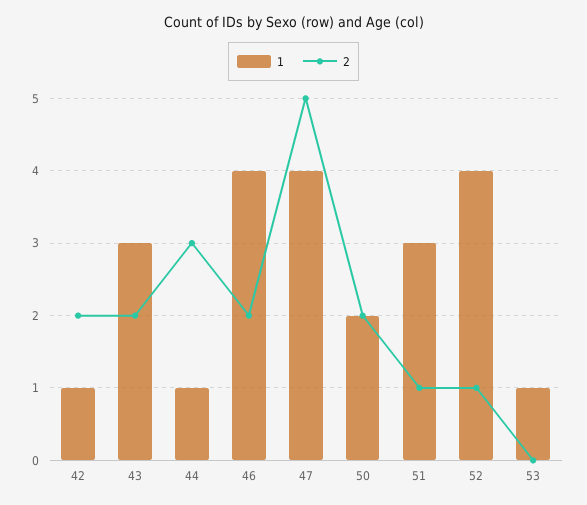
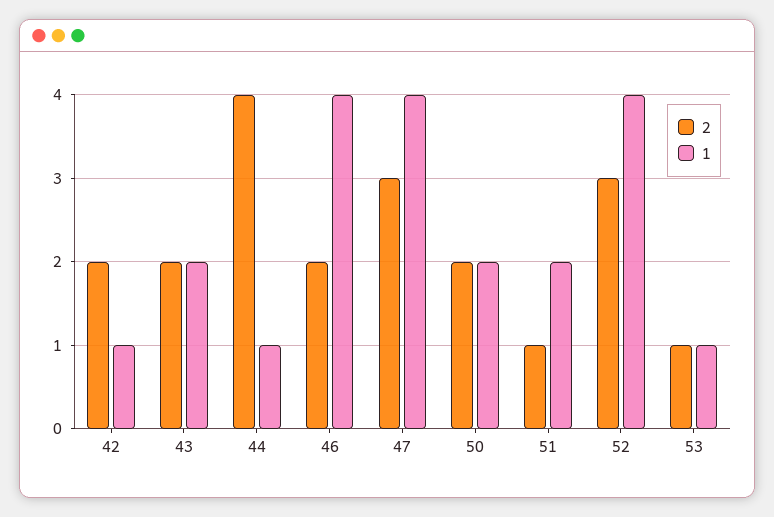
1, 43: 3 -> 2
2, 44: 3 -> 4
2, 47: 5 -> 3
1, 51: 3 -> 2
2, 52: 1 -> 3
2, 53: 0 -> 1

